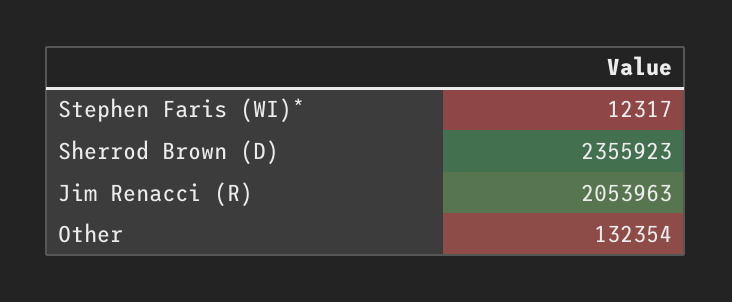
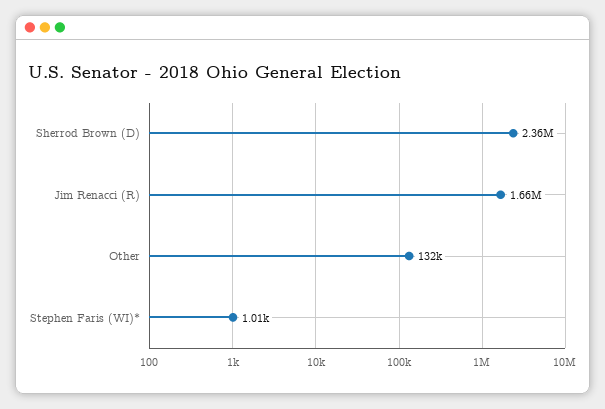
Stephen Faris (WI)*: 12317 -> 1010
Jim Renacci (R): 2053963 -> 1660000

